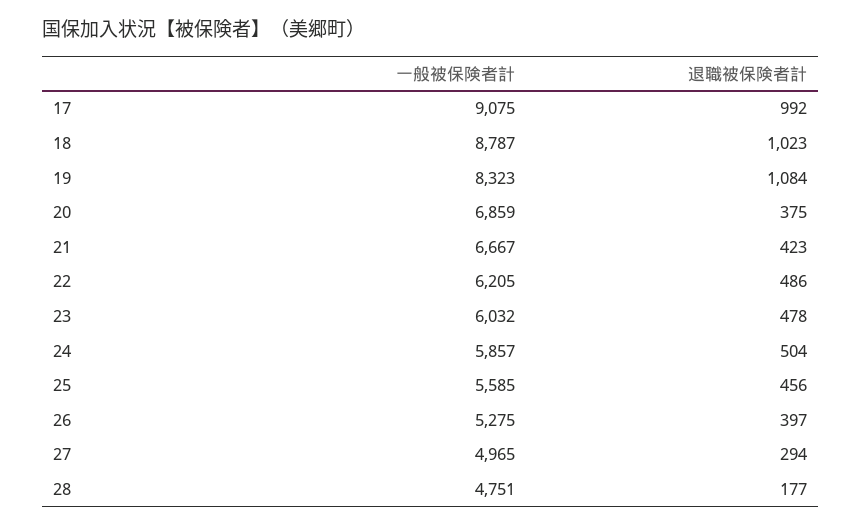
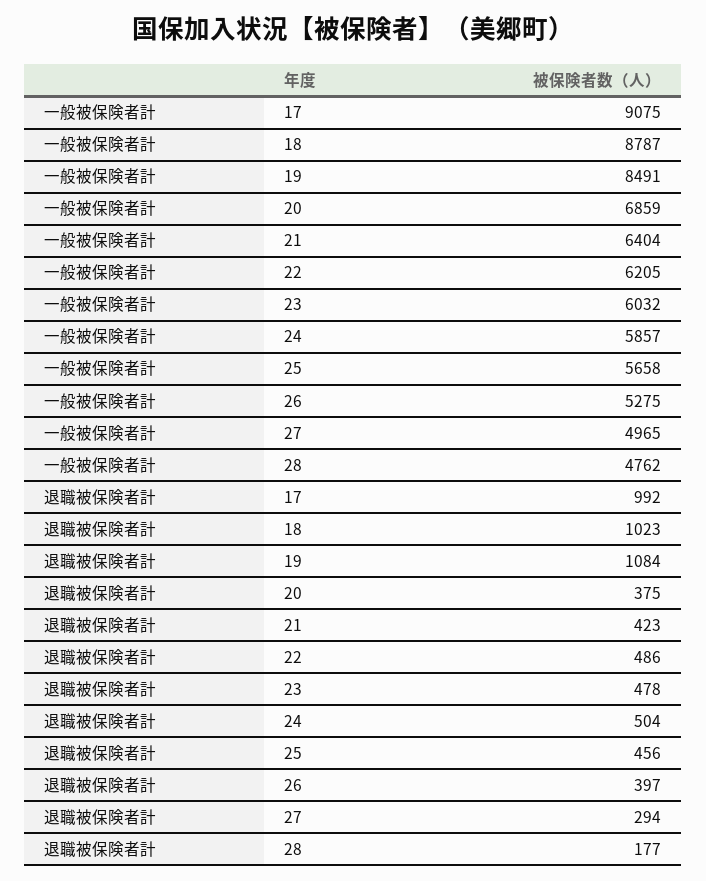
一般被保険者計, 19: 8323 -> 8491
一般被保険者計, 21: 6667 -> 6404
一般被保険者計, 25: 5585 -> 5658
一般被保険者計, 28: 4751 -> 4762

